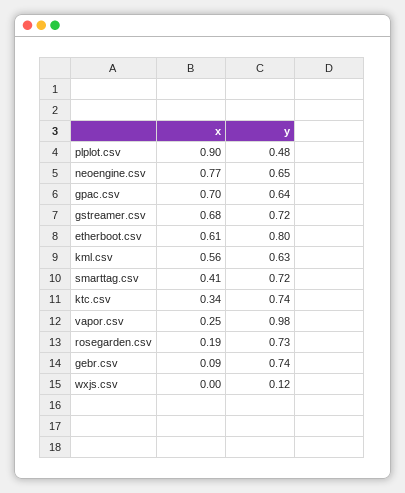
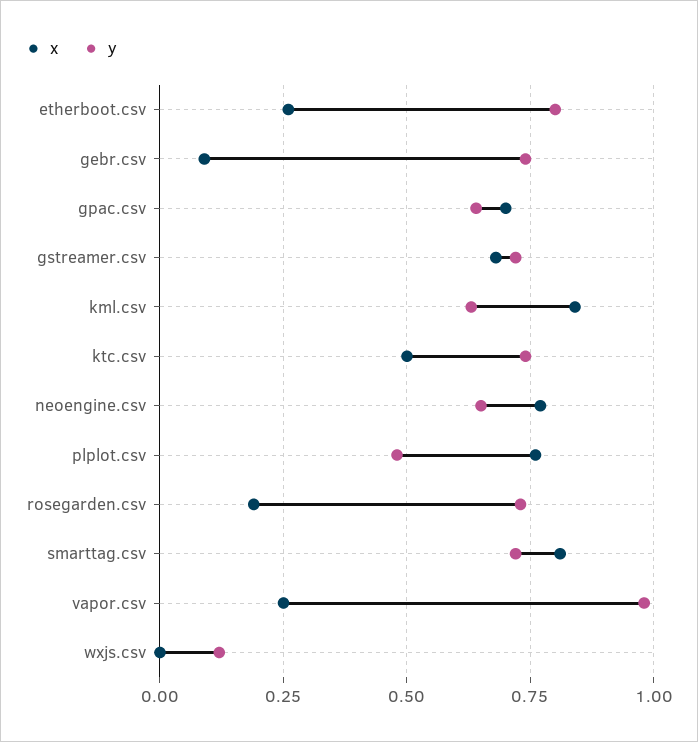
x, plplot.csv: 0.9 -> 0.75
x, etherboot.csv: 0.61 -> 0.25
x, kml.csv: 0.56 -> 0.85
x, smarttag.csv: 0.41 -> 0.8
x, ktc.csv: 0.34 -> 0.5

